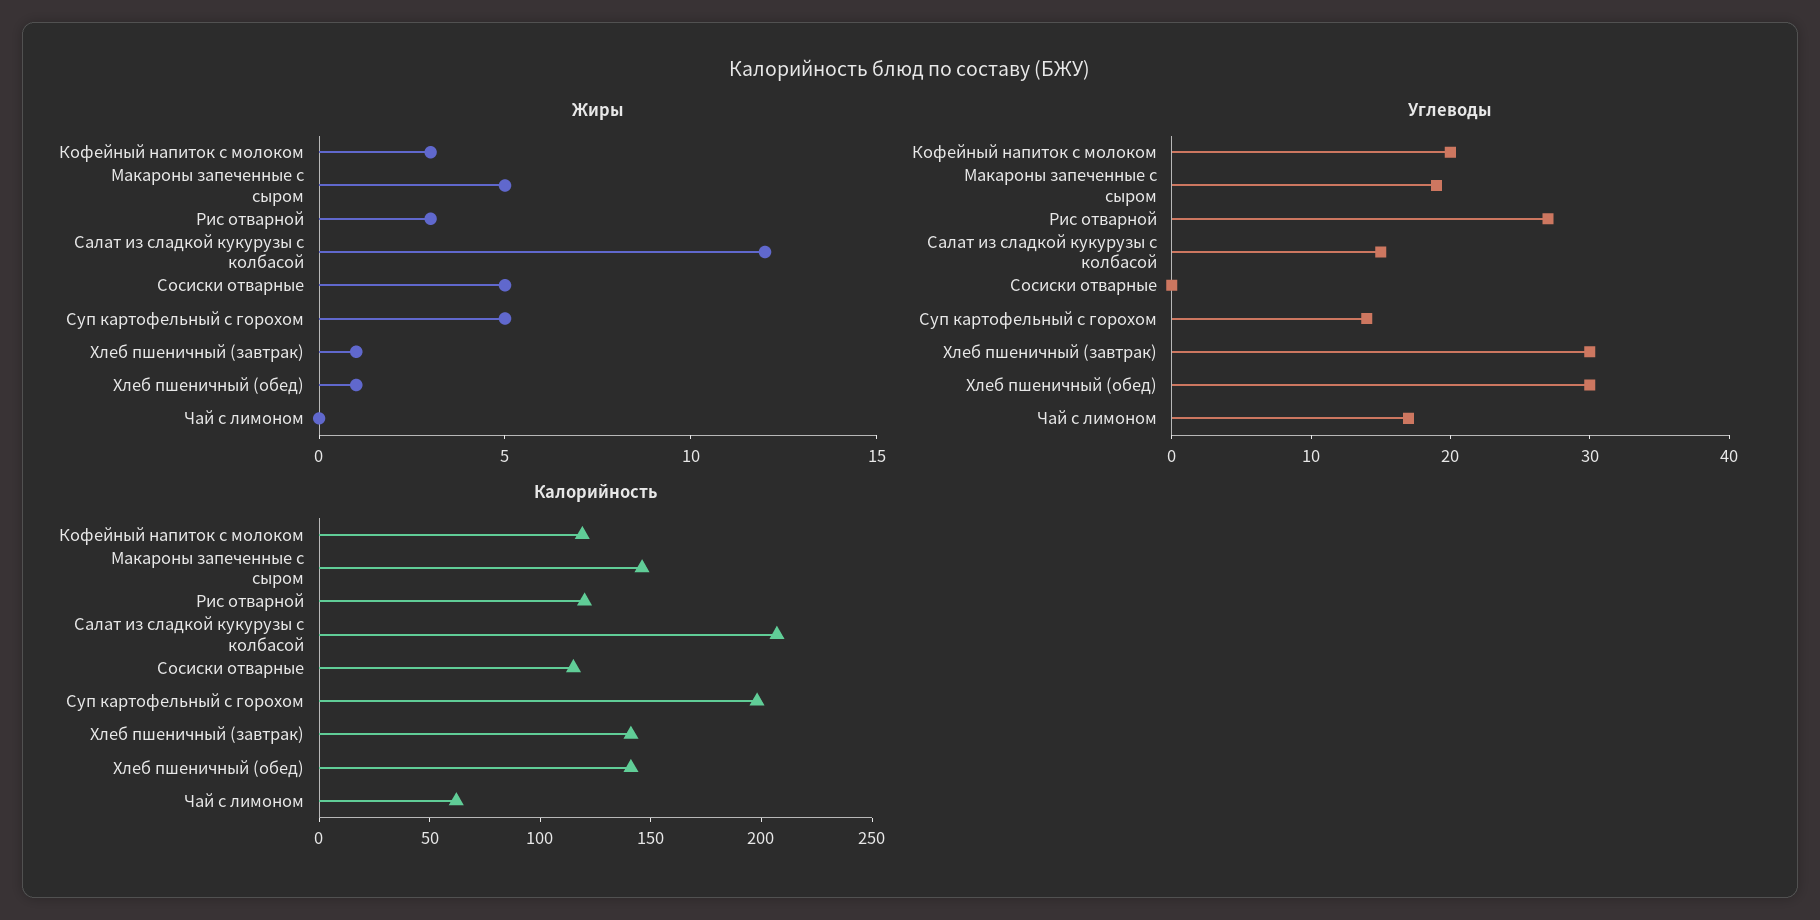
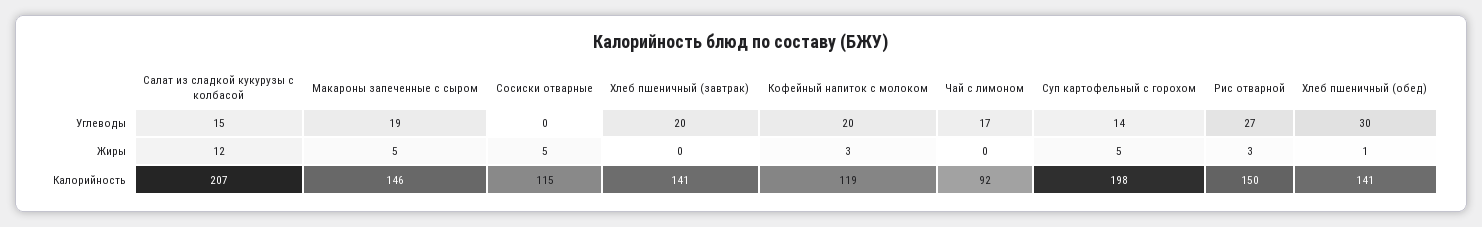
Жиры, Хлеб пшеничный (завтрак): 1 -> 0
Углеводы, Хлеб пшеничный (завтрак): 30 -> 20
Калорийность, Рис отварной: 120 -> 150
Калорийность, Чай с лимоном: 60 -> 92

